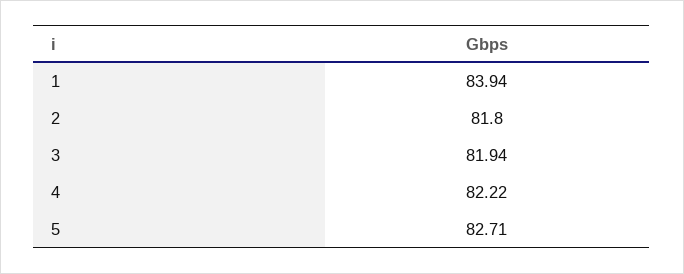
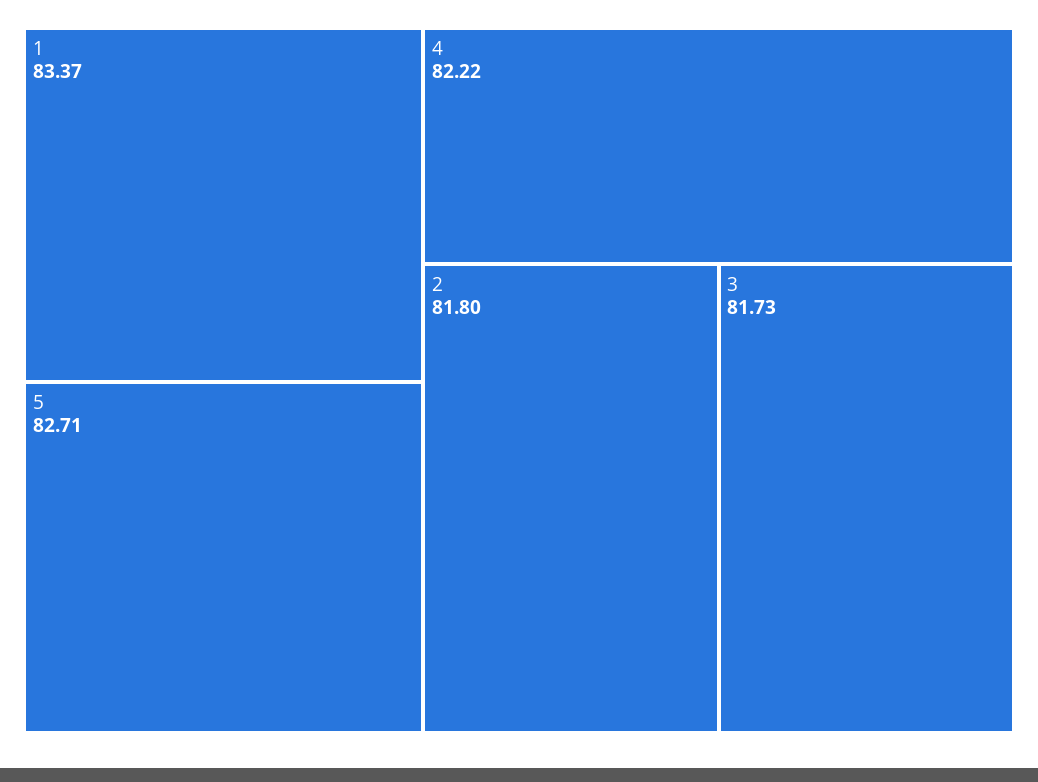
1: 83.94 -> 83.37
3: 81.94 -> 81.73

